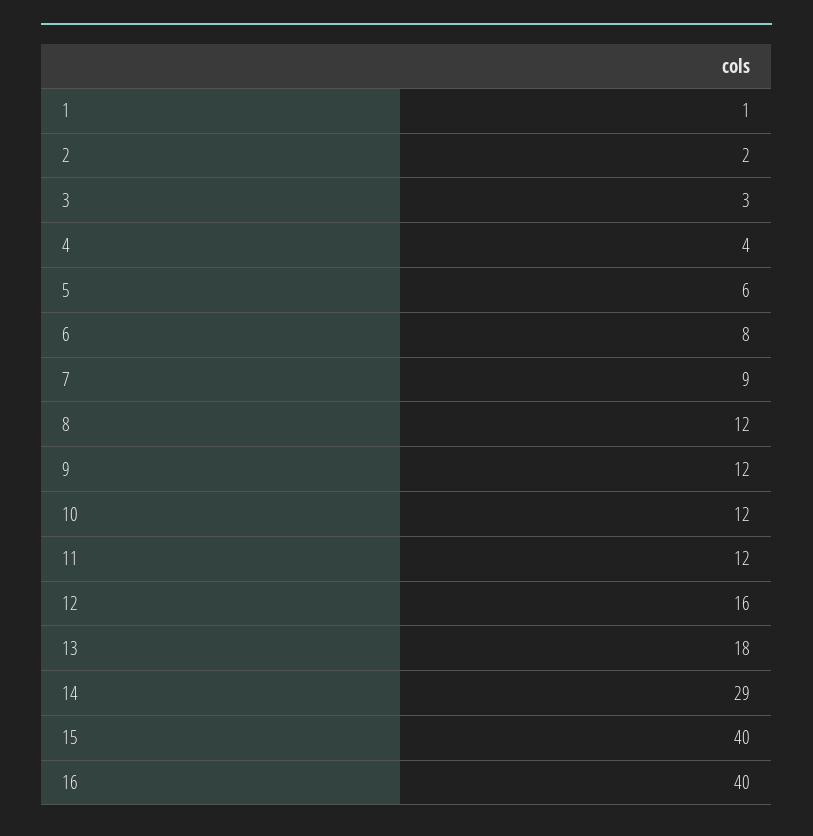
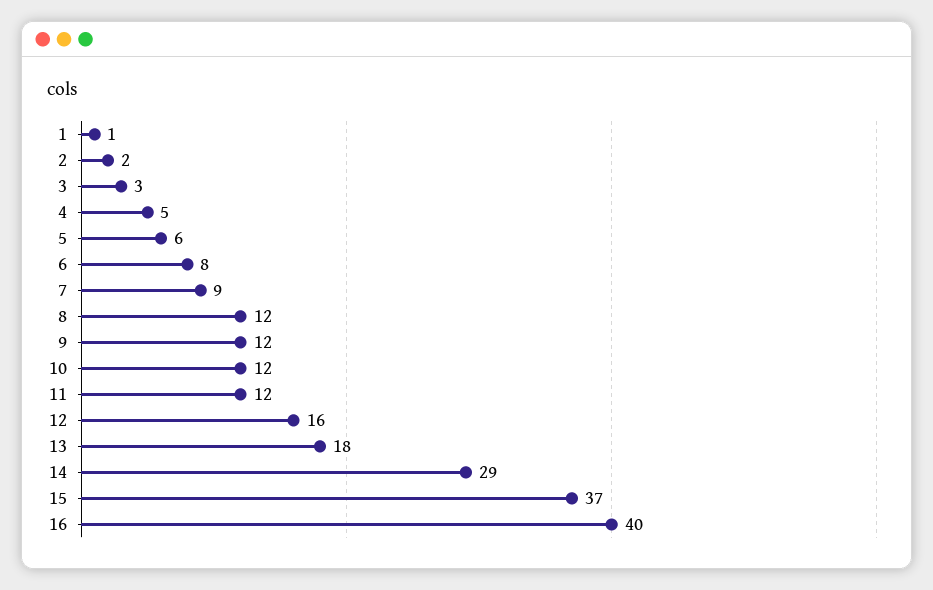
4: 4 -> 5
15: 40 -> 37

